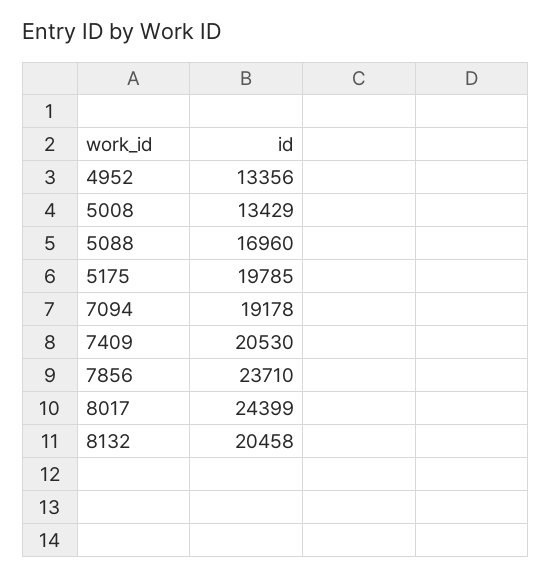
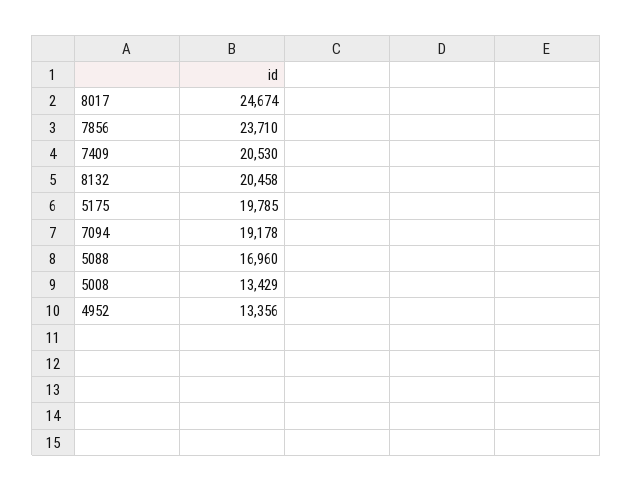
8017: 24399 -> 24674

